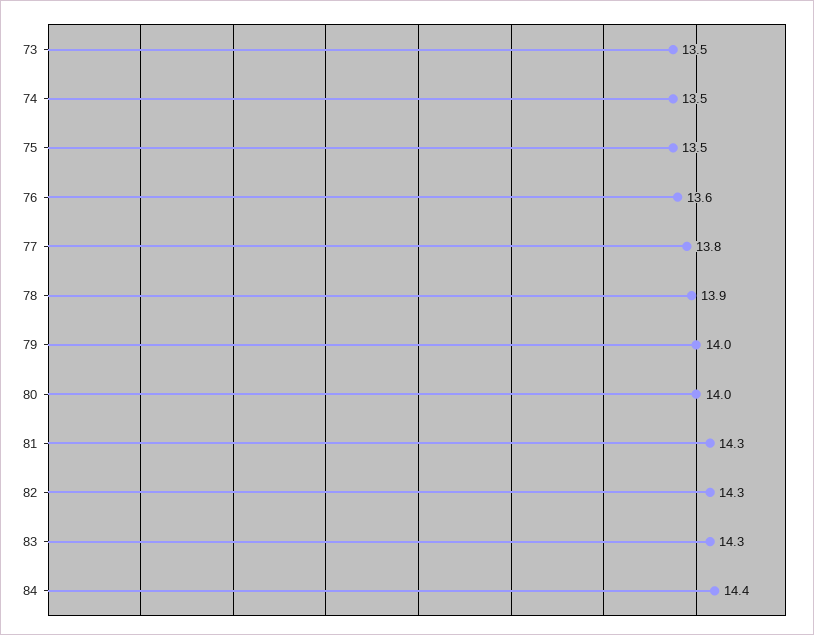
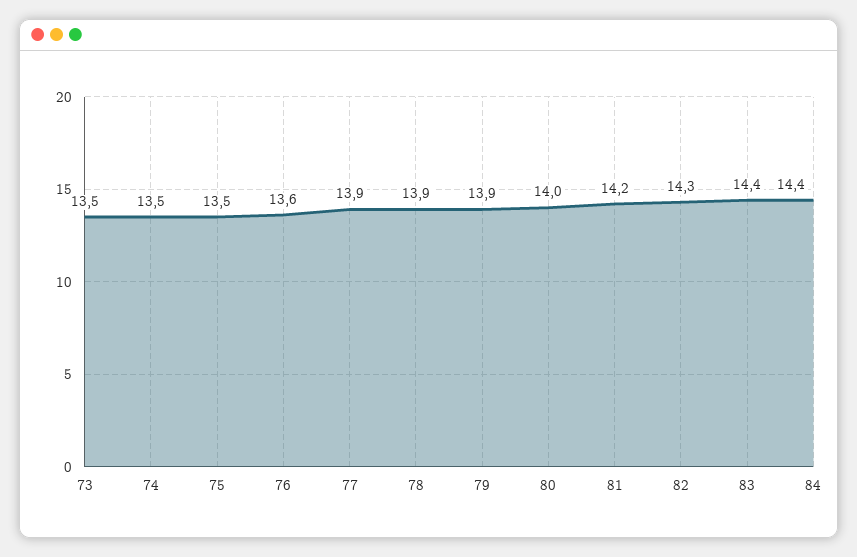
77: 13.8 -> 13.9
79: 14 -> 13.9
81: 14.3 -> 14.2
83: 14.3 -> 14.4

